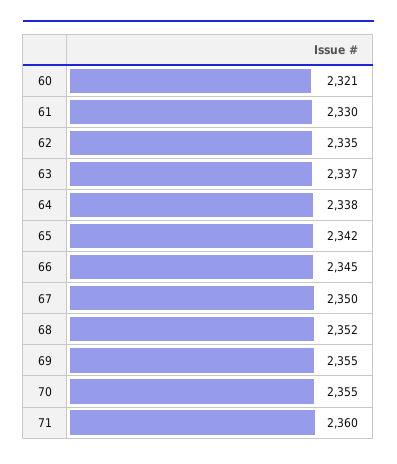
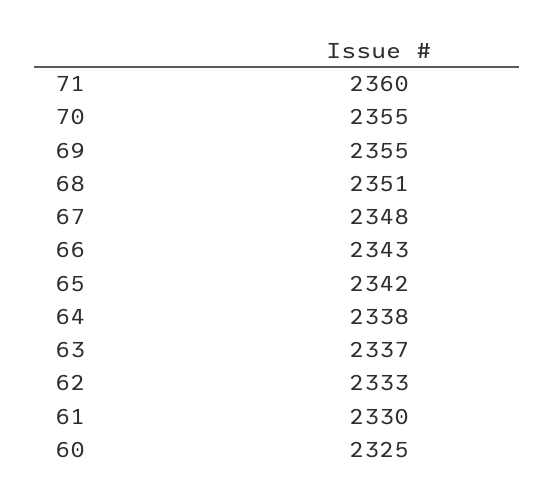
60: 2321 -> 2325
62: 2335 -> 2333
66: 2345 -> 2343
67: 2350 -> 2348
68: 2352 -> 2351

